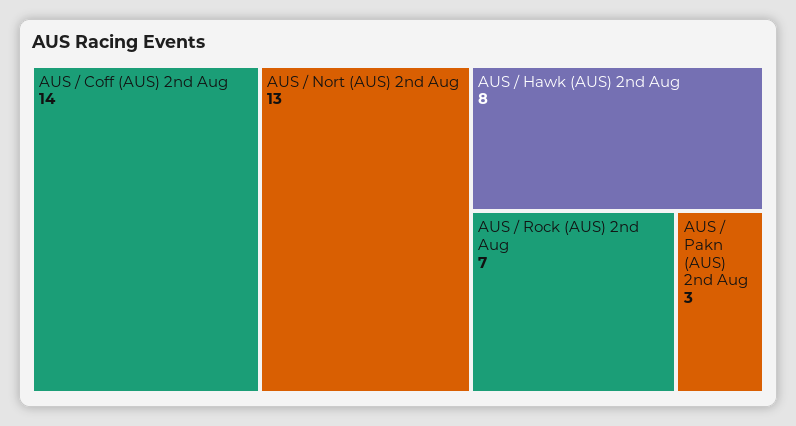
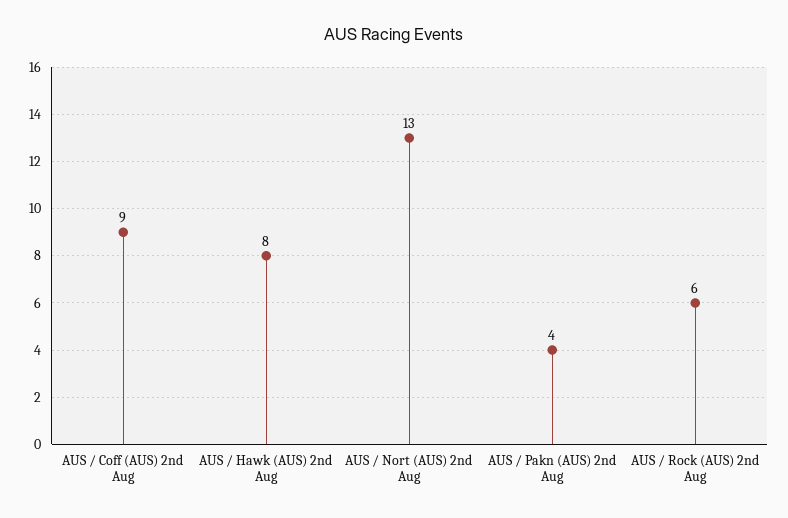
AUS / Coff (AUS) 2nd Aug: 14 -> 9
AUS / Rock (AUS) 2nd Aug: 7 -> 6
AUS / Pakn (AUS) 2nd Aug: 3 -> 4

